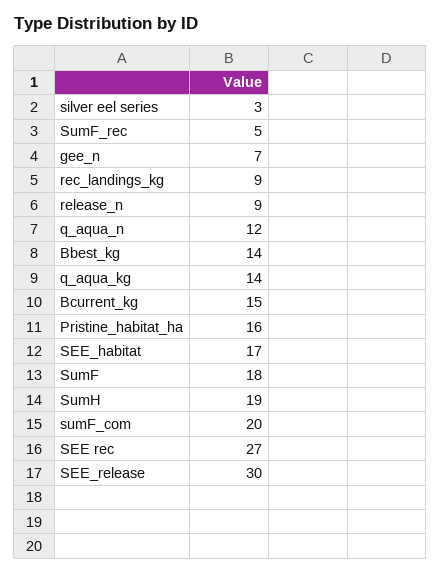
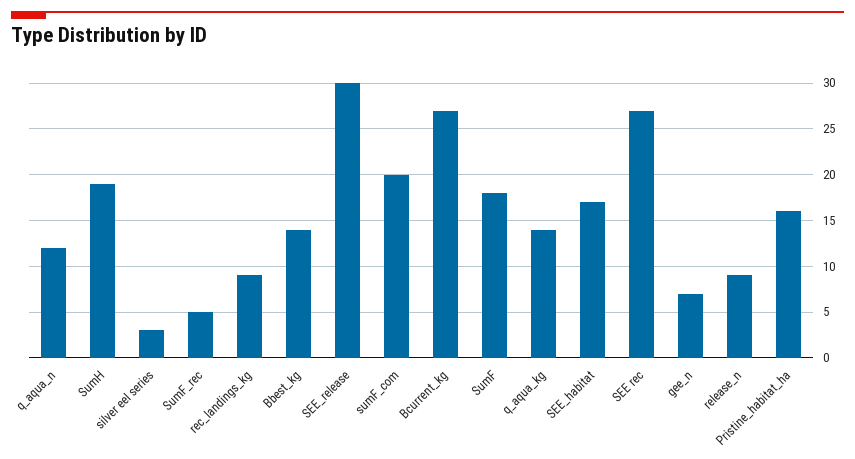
Bcurrent_kg: 15 -> 27

